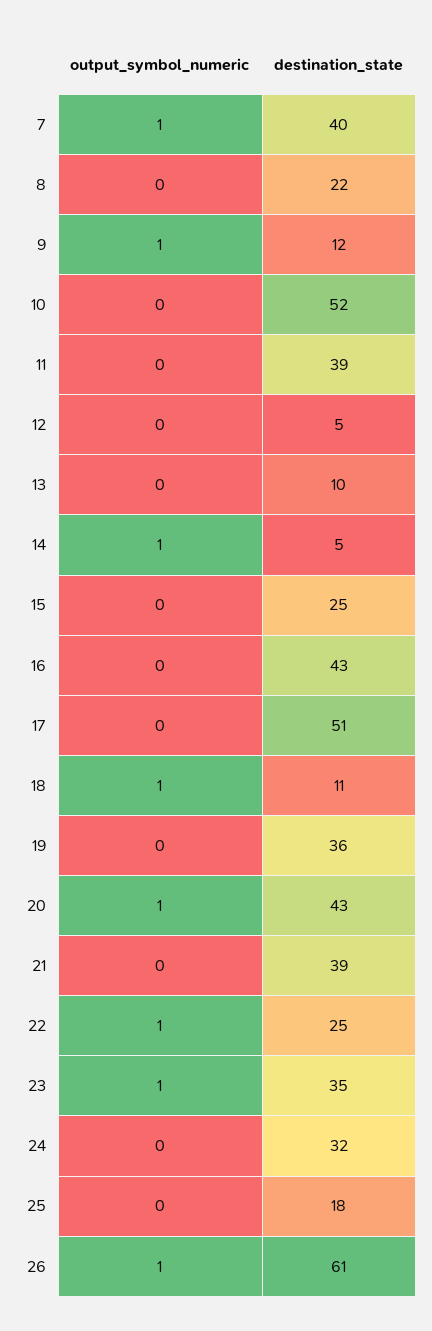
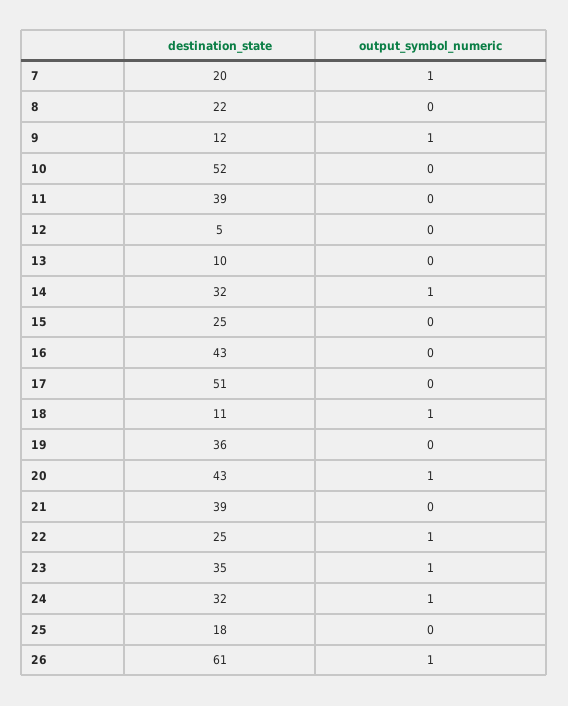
destination_state, 7: 40 -> 20
destination_state, 14: 5 -> 32
output_symbol_numeric, 24: 0 -> 1

